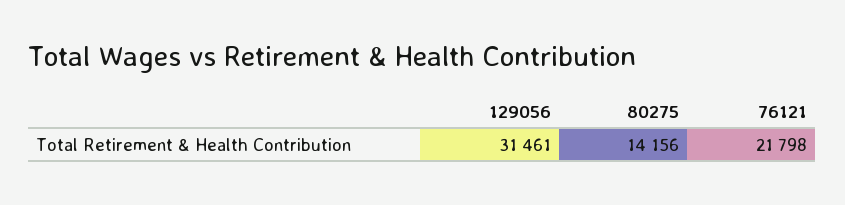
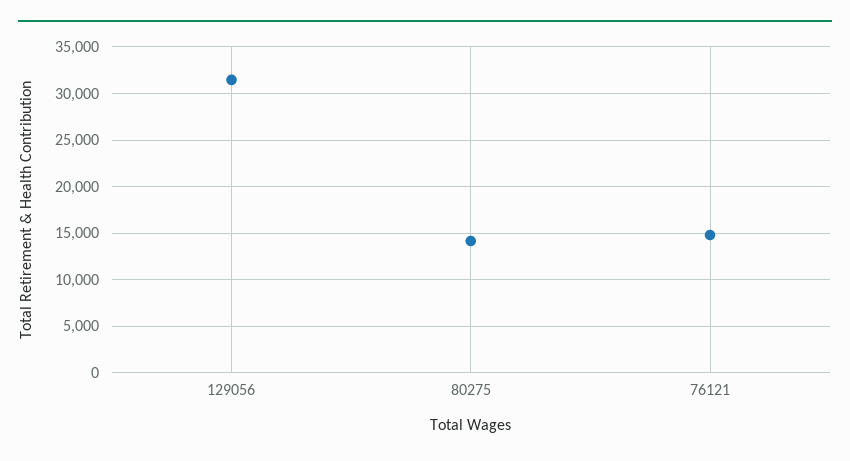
76121: 21798 -> 15000

